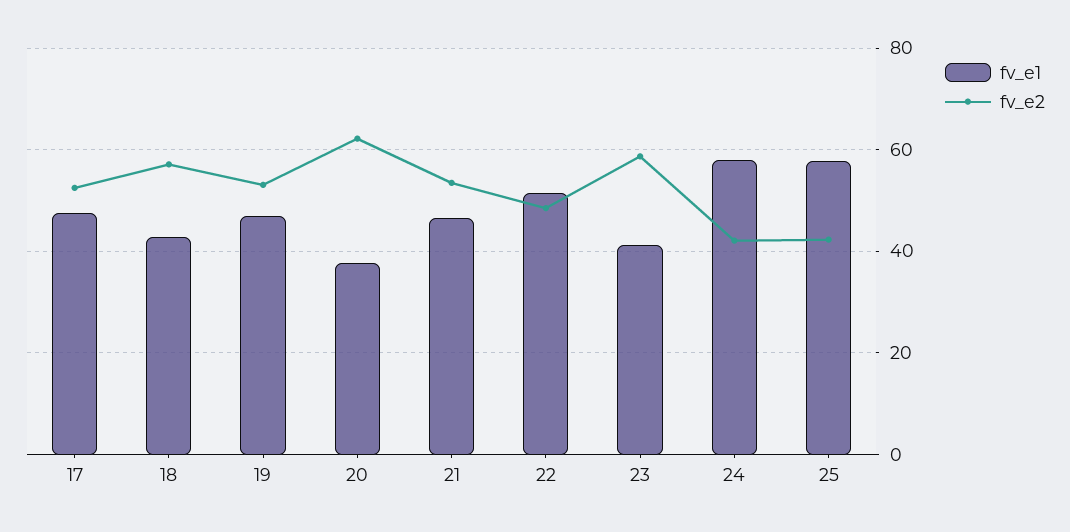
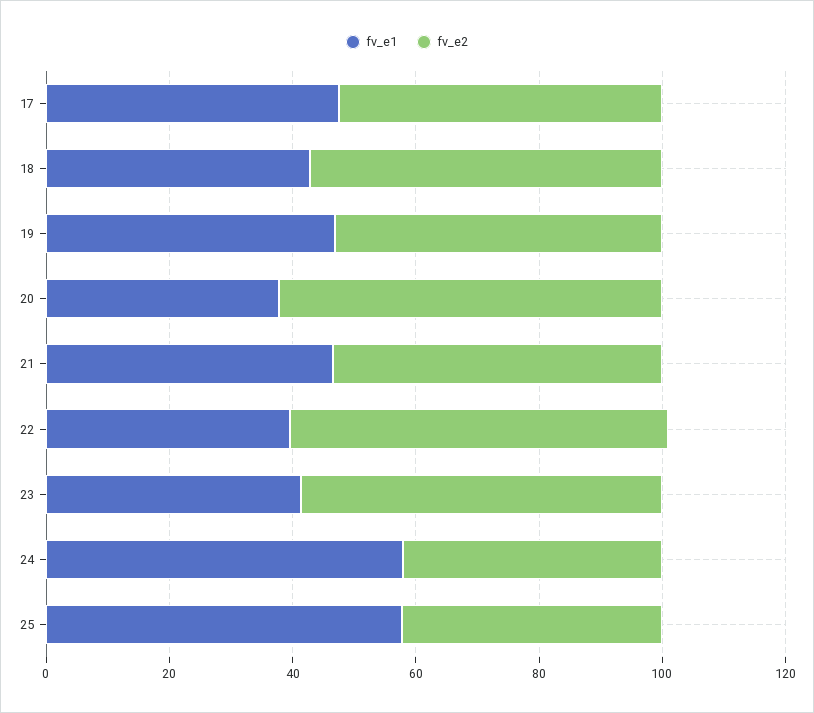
fv_e1, 22: 52 -> 40
fv_e2, 22: 48 -> 60

